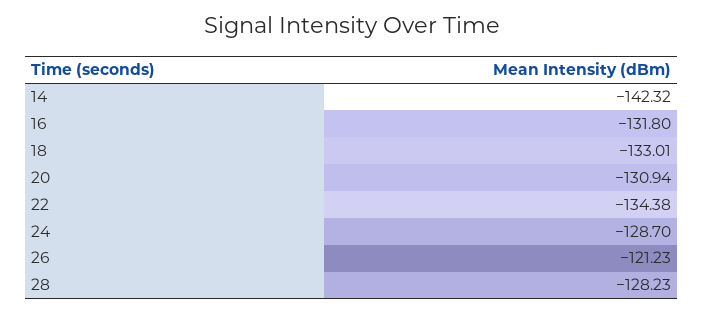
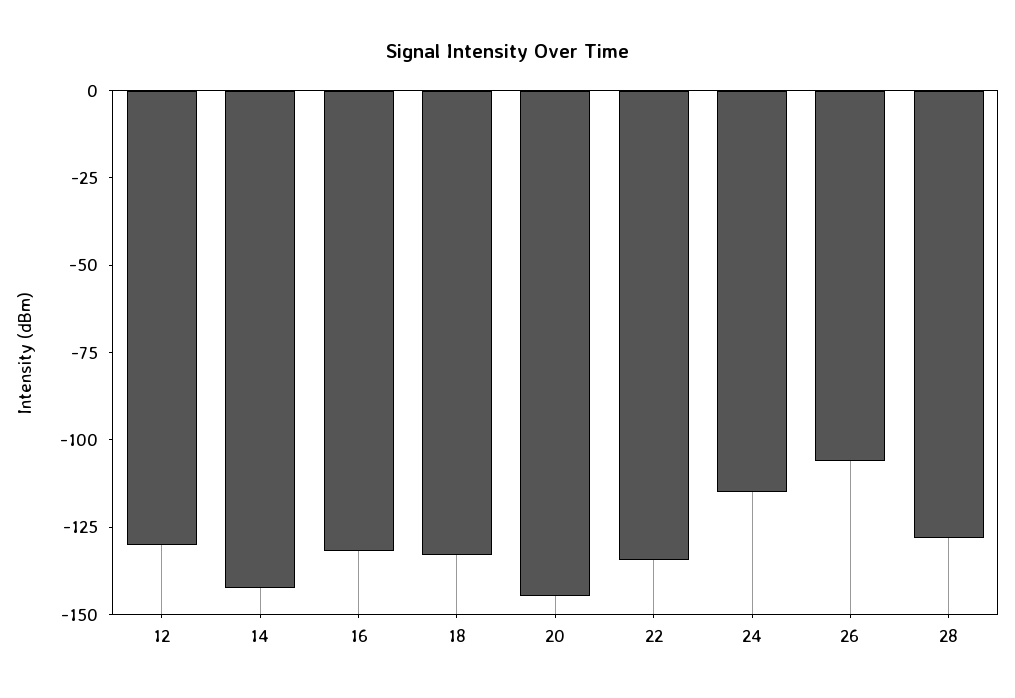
20: -130.94 -> -145
24: -128.7 -> -115
26: -121.23 -> -105
12: none -> -130

